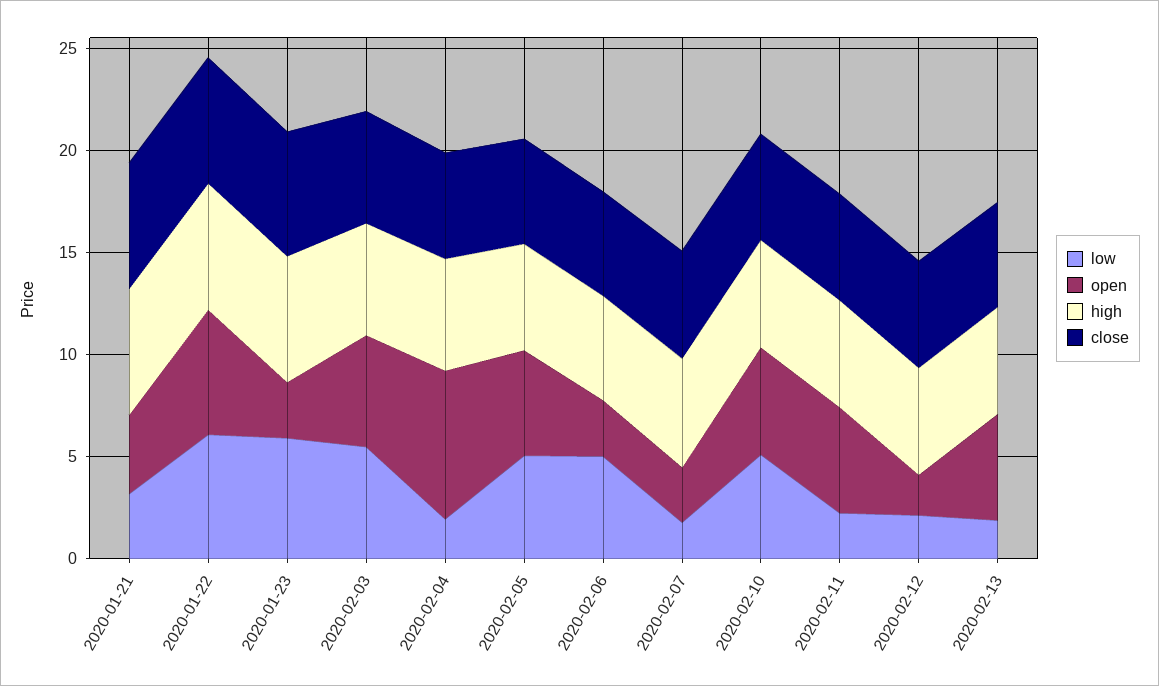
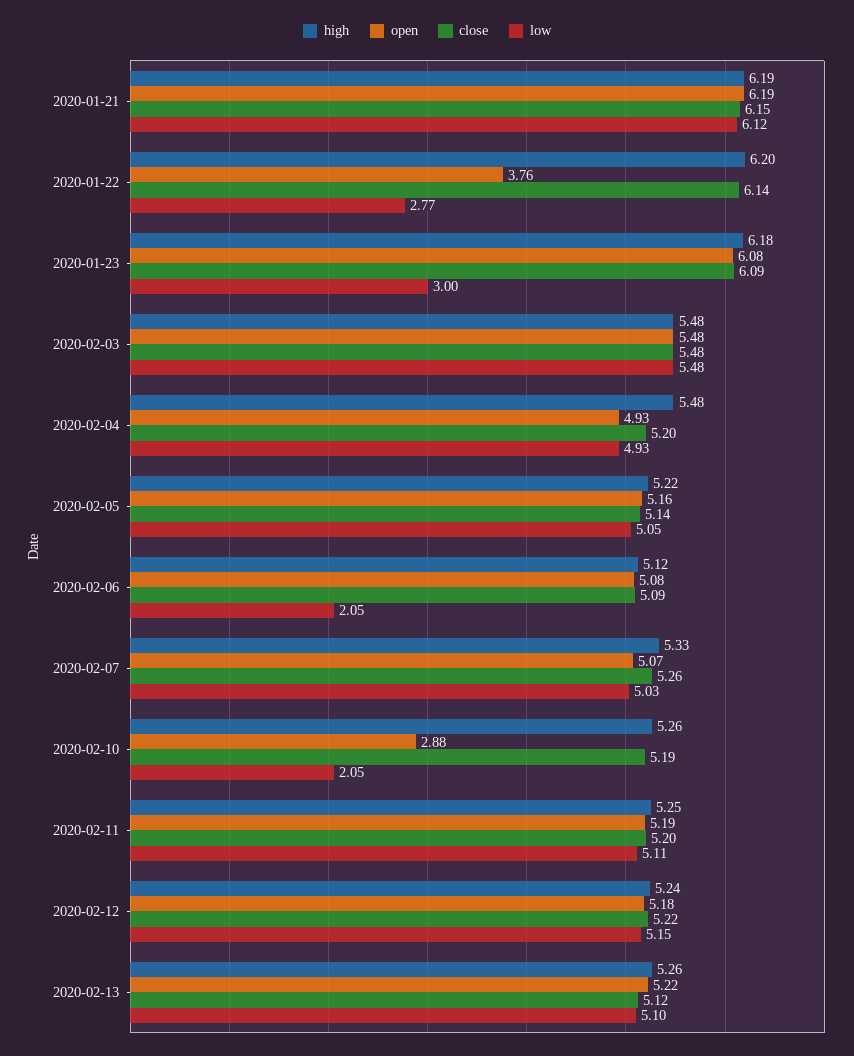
low, 2020-01-21: 3 -> 6.12
open, 2020-01-21: 4 -> 6.19
low, 2020-01-22: 6 -> 2.77
open, 2020-01-22: 6 -> 3.76
low, 2020-01-23: 6 -> 3
open, 2020-01-23: 3 -> 6.08
low, 2020-02-04: 2 -> 4.93
open, 2020-02-04: 7 -> 4.93
low, 2020-02-06: 5 -> 2.05
open, 2020-02-06: 3 -> 5.08
low, 2020-02-07: 2 -> 5.03
open, 2020-02-07: 3 -> 5.07
low, 2020-02-10: 5 -> 2.05
open, 2020-02-10: 5 -> 2.88
low, 2020-02-11: 2 -> 5.11
low, 2020-02-12: 2 -> 5.15
open, 2020-02-12: 2 -> 5.18
low, 2020-02-13: 2 -> 5.1

